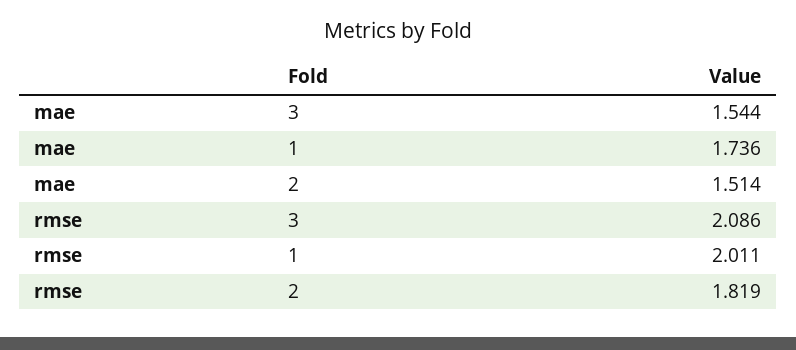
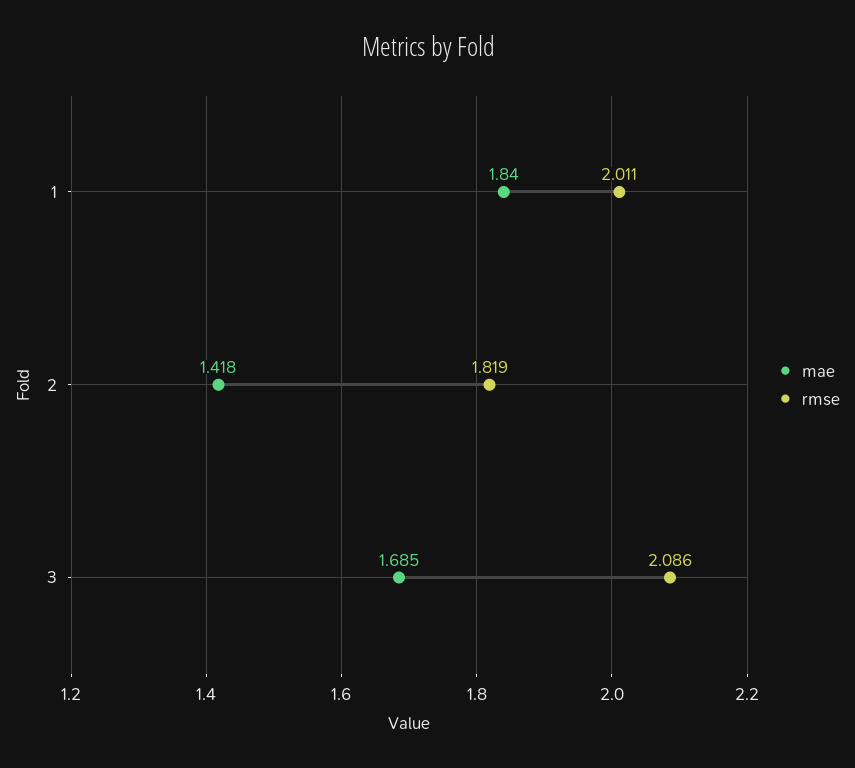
mae, 3: 1.544 -> 1.685
mae, 1: 1.736 -> 1.84
mae, 2: 1.514 -> 1.418

